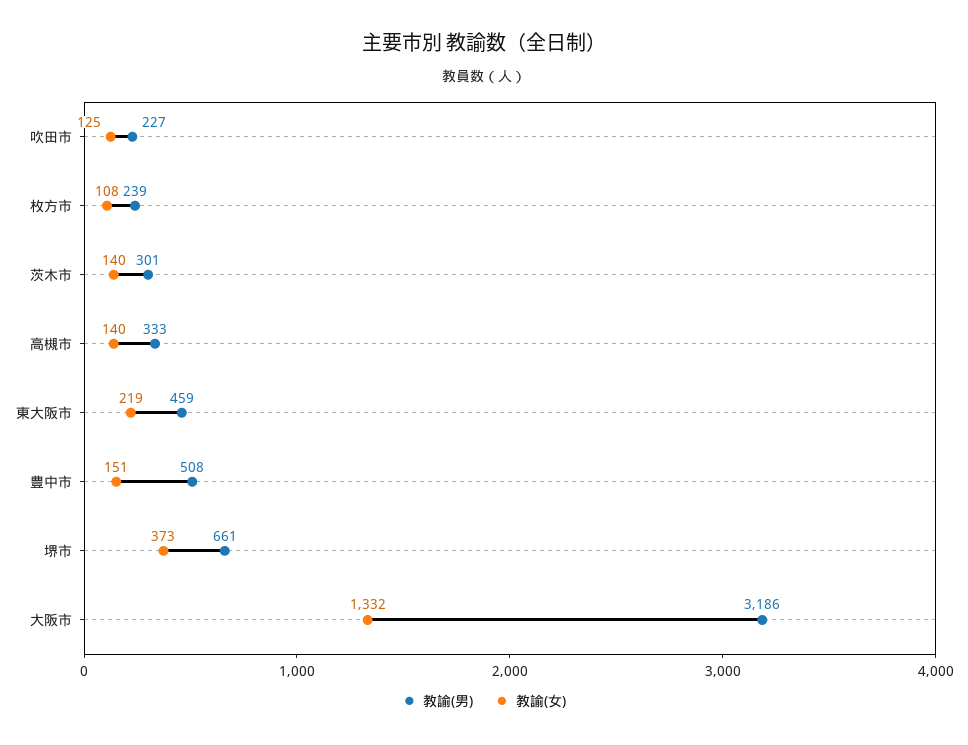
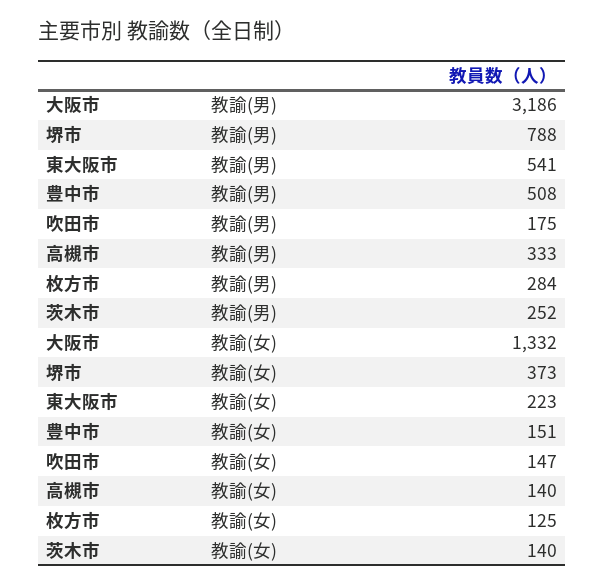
教諭(男), 吹田市: 227 -> 175
教諭(女), 吹田市: 125 -> 147
教諭(男), 枚方市: 239 -> 284
教諭(女), 枚方市: 108 -> 125
教諭(男), 茨木市: 301 -> 252
教諭(男), 東大阪市: 459 -> 541
教諭(女), 東大阪市: 219 -> 223
教諭(男), 堺市: 661 -> 788

